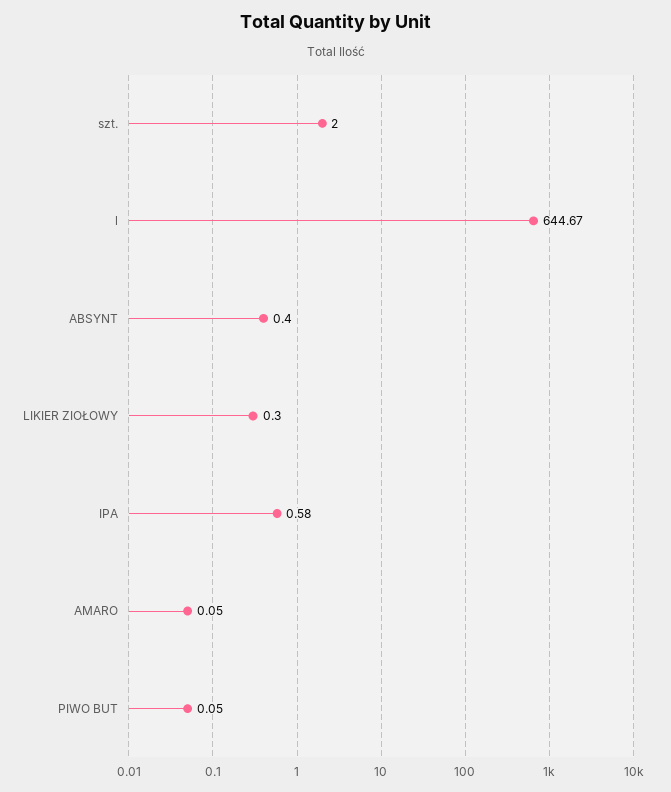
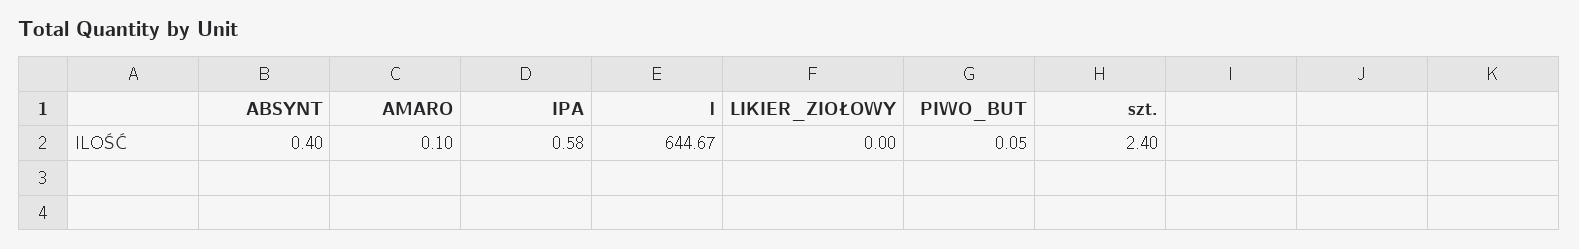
szt.: 2 -> 2.4
LIKIER ZIOŁOWY: 0.3 -> 0
AMARO: 0.05 -> 0.1

